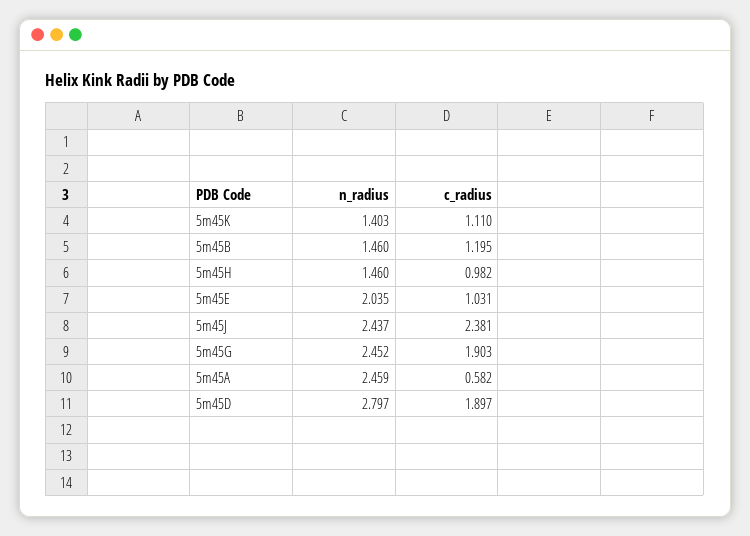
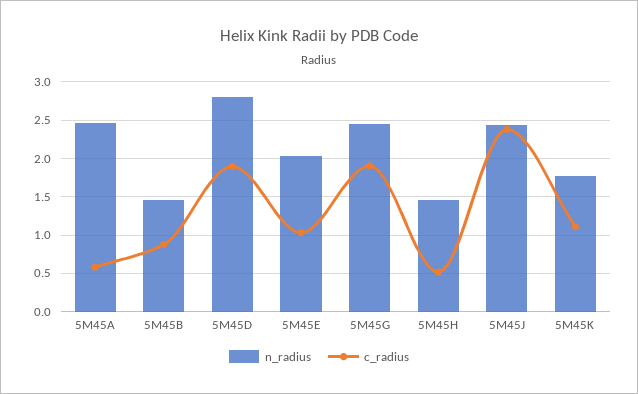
n_radius, 5m45K: 1.403 -> 1.8
c_radius, 5m45B: 1.195 -> 0.9
c_radius, 5m45H: 0.982 -> 0.5

